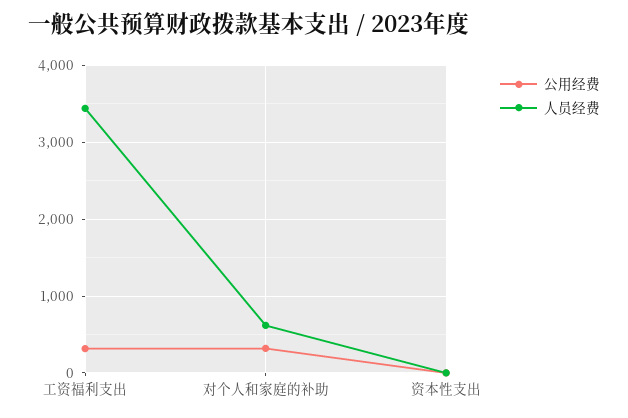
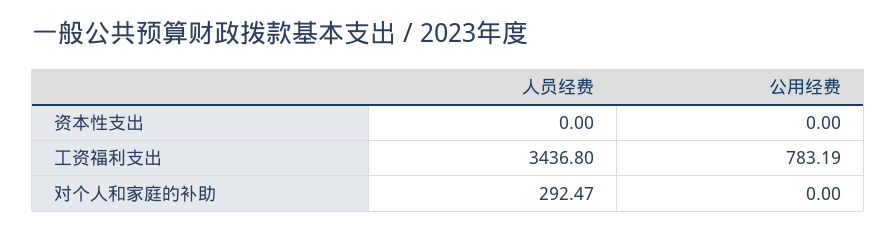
公用经费, 工资福利支出: 300 -> 783.19
公用经费, 对个人和家庭的补助: 300 -> 0
人员经费, 对个人和家庭的补助: 600 -> 292.47

